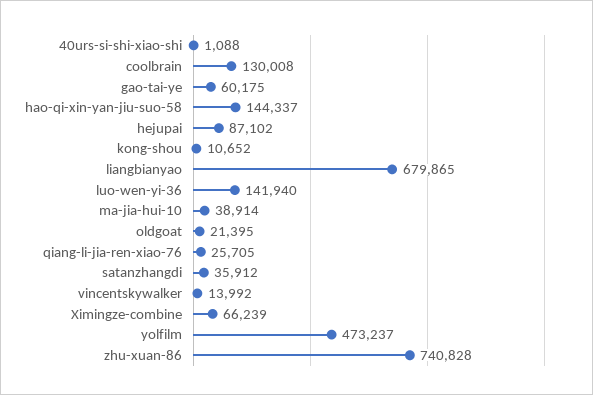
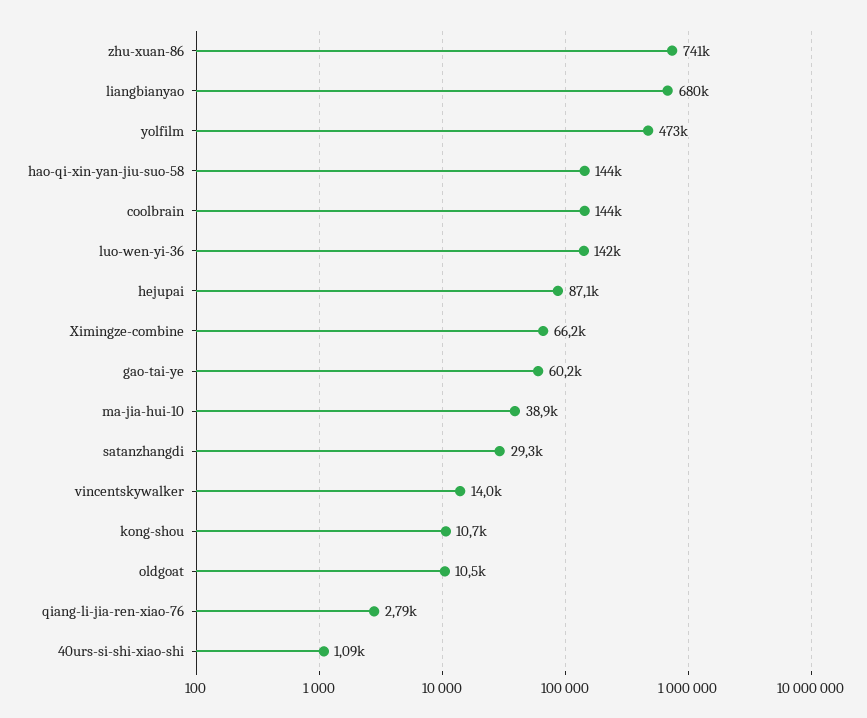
coolbrain: 130008 -> 144000
oldgoat: 21395 -> 10500
qiang-li-jia-ren-xiao-76: 25705 -> 2790
satanzhangdi: 35912 -> 29300

